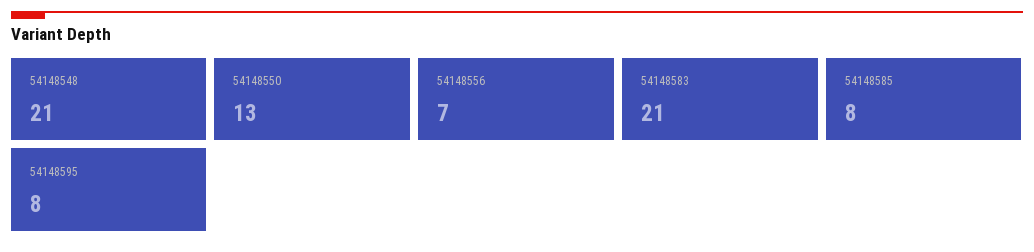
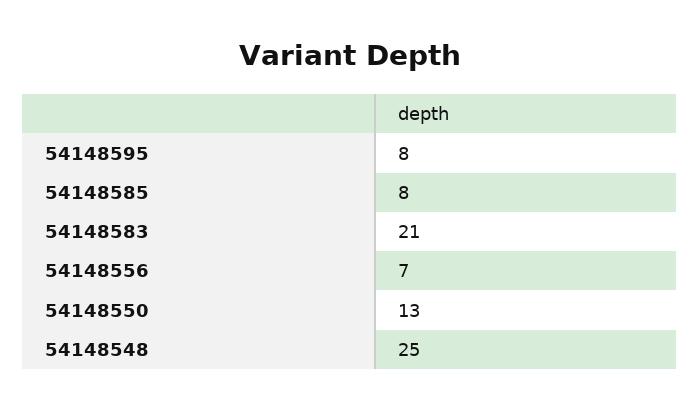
54148548: 21 -> 25

